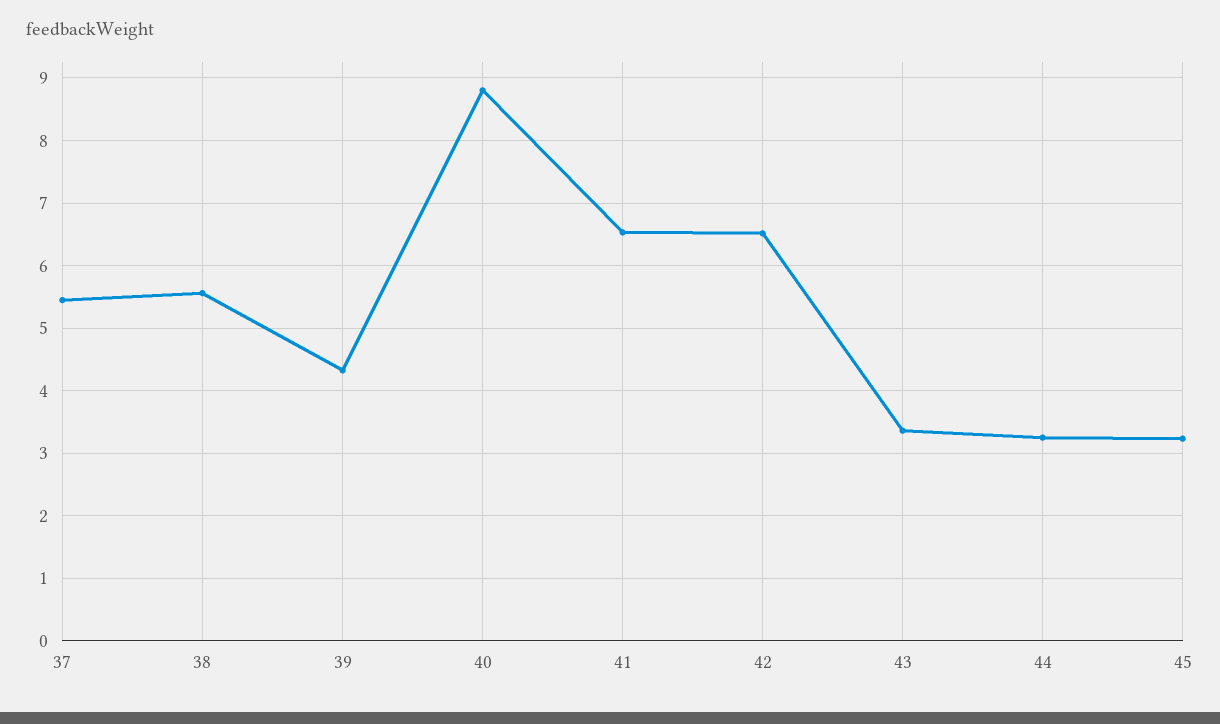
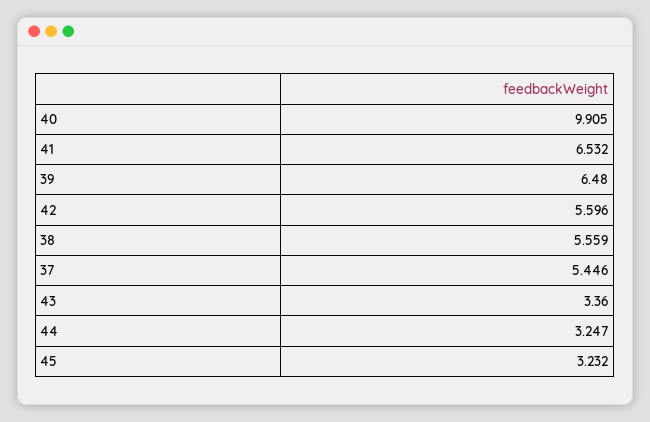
39: 4.3 -> 6.48
40: 8.8 -> 9.905
42: 6.5 -> 5.596

